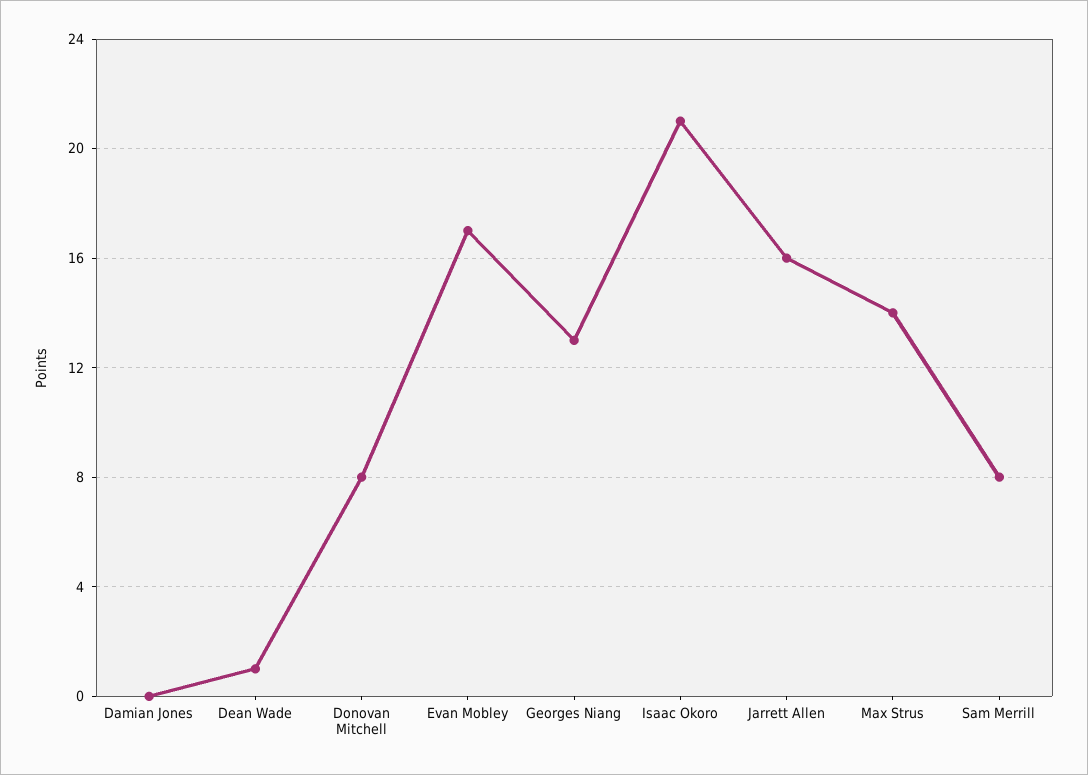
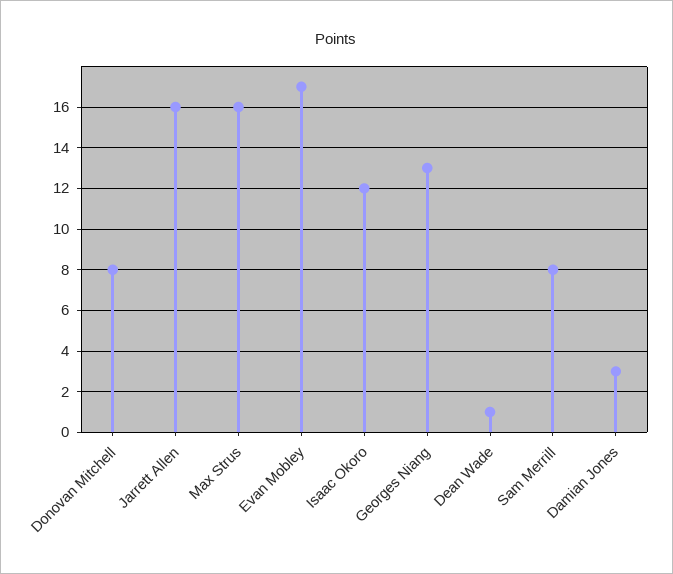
Damian Jones: 0 -> 3
Isaac Okoro: 21 -> 12
Max Strus: 14 -> 16

